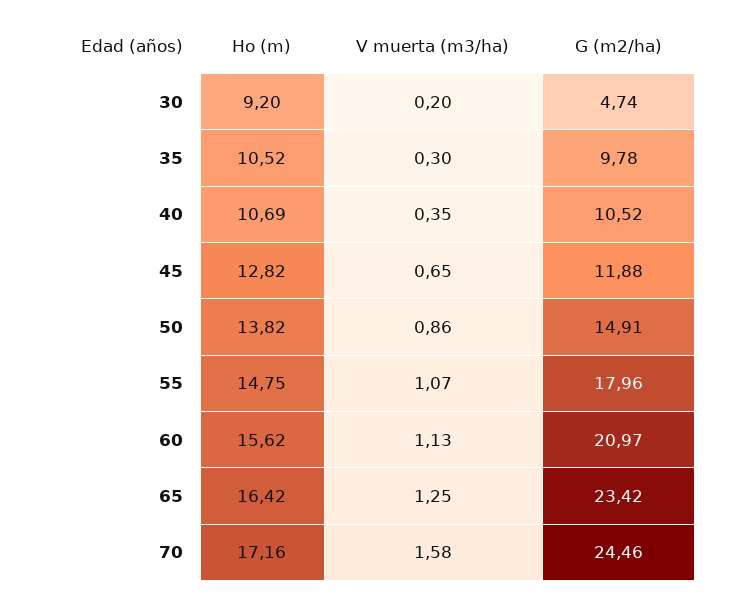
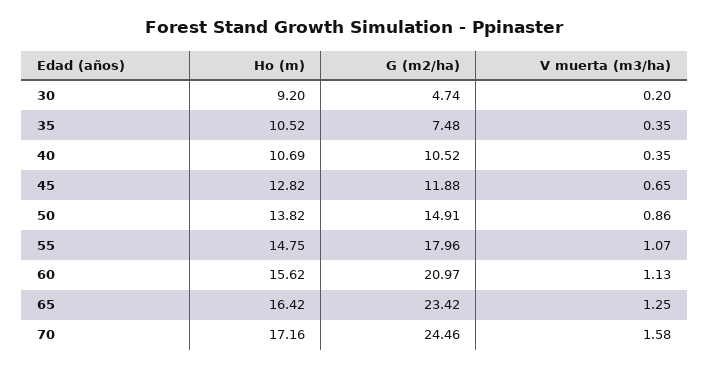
V muerta (m3/ha), 35: 0.3 -> 0.35
G (m2/ha), 35: 9.78 -> 7.48

